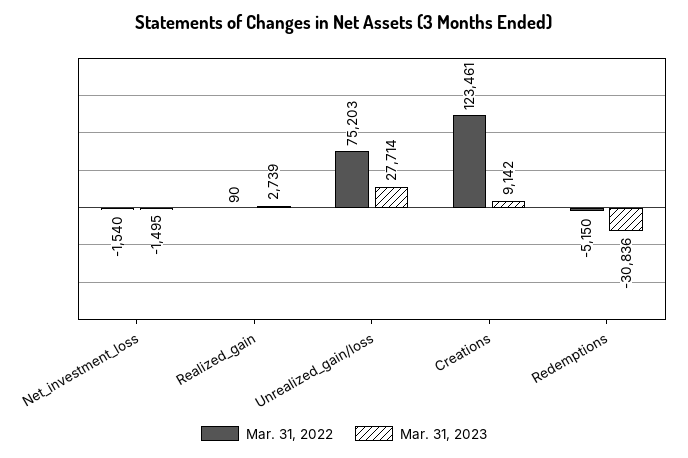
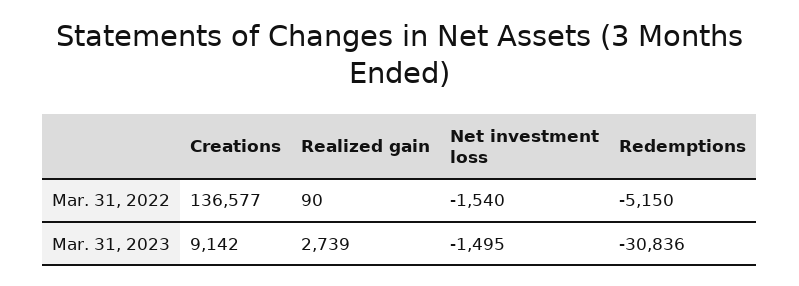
Mar. 31, 2022, Unrealized_gain/loss: 75203 -> none
Mar. 31, 2023, Unrealized_gain/loss: 27714 -> none
Mar. 31, 2022, Creations: 123461 -> 136577

